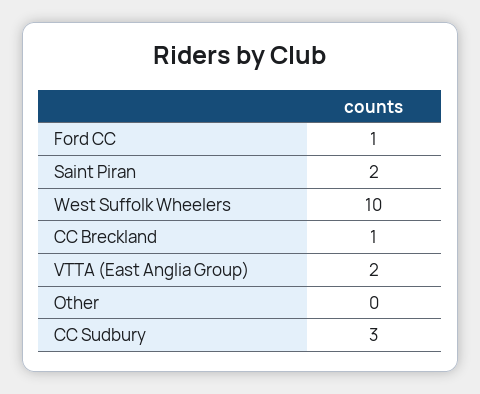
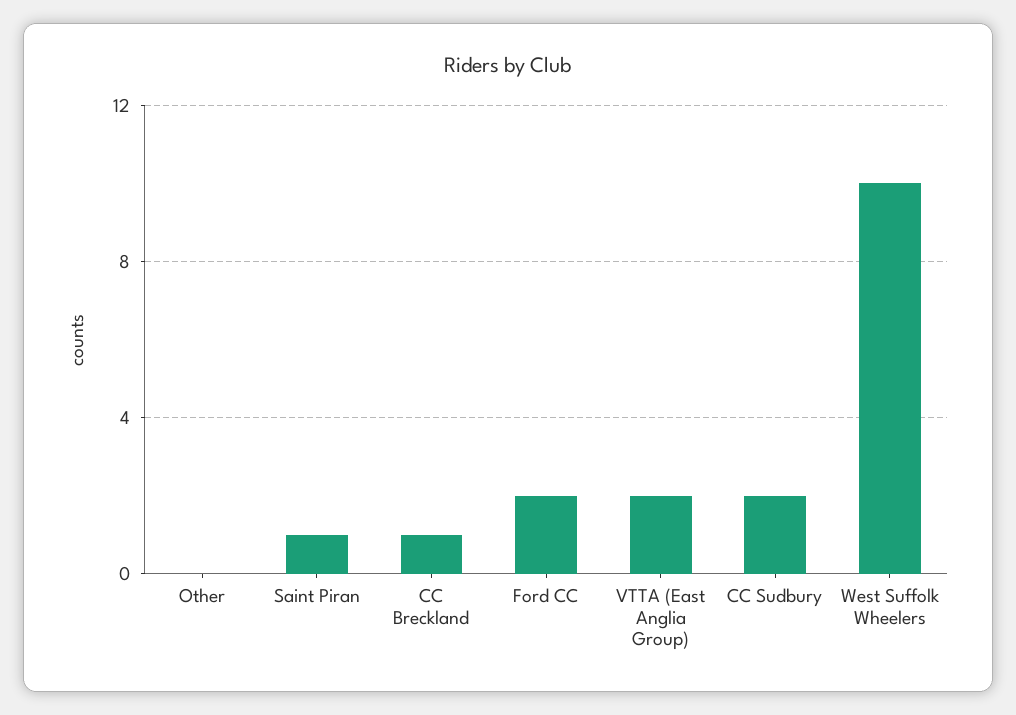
Ford CC: 1 -> 2
Saint Piran: 2 -> 1
CC Sudbury: 3 -> 2

